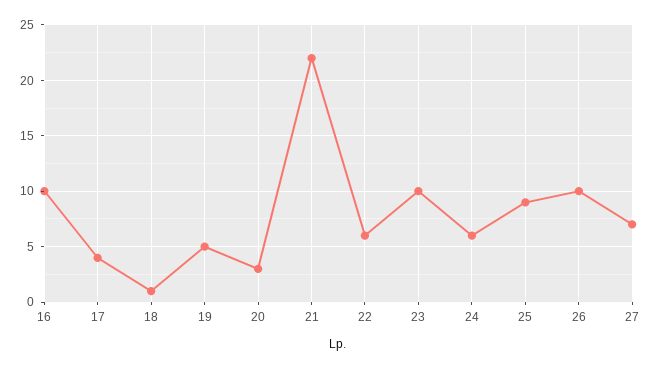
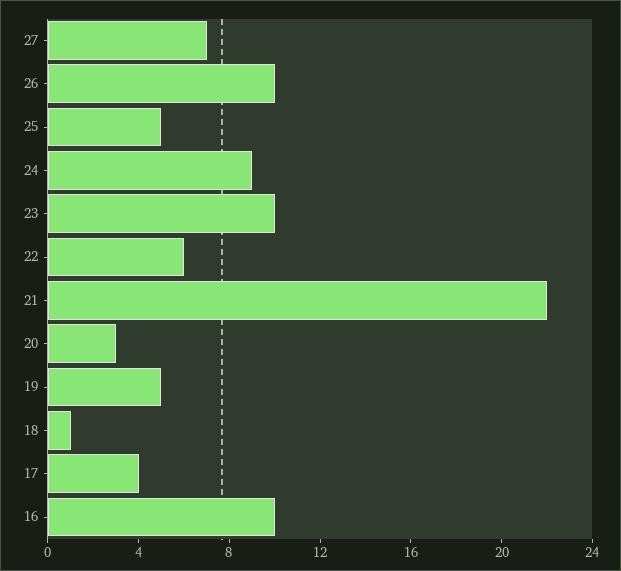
24: 6 -> 9
25: 9 -> 5

